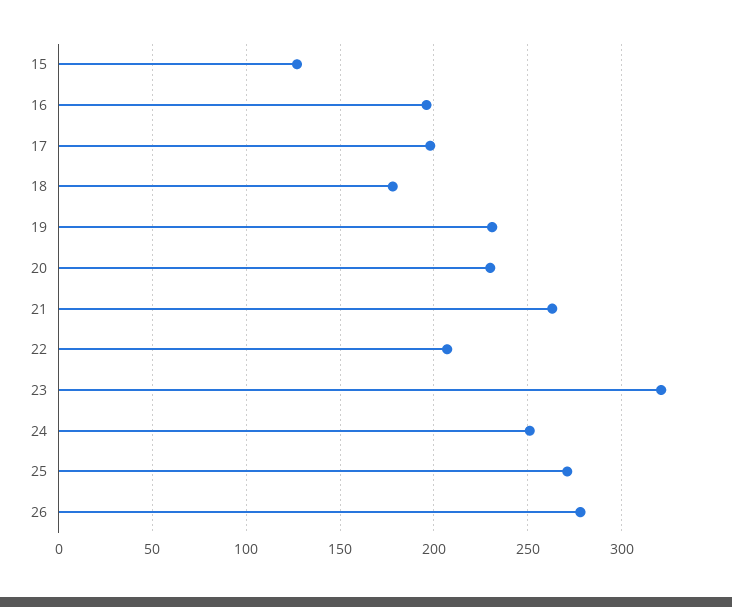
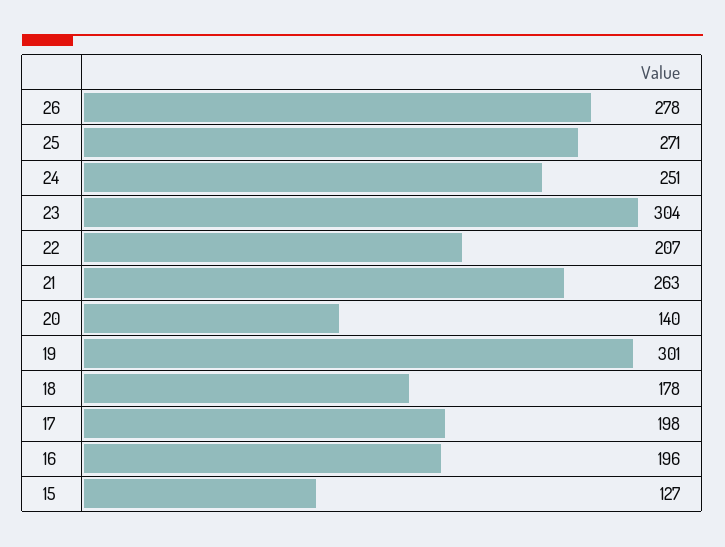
19: 230 -> 301
20: 230 -> 140
23: 320 -> 304

